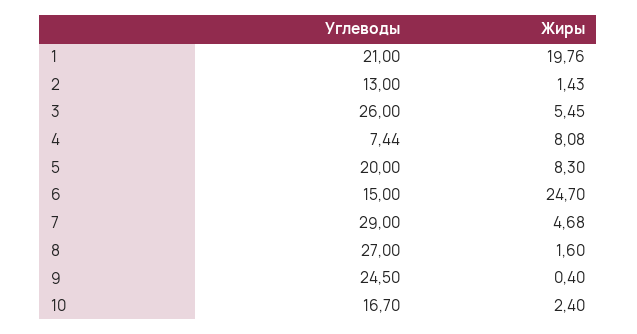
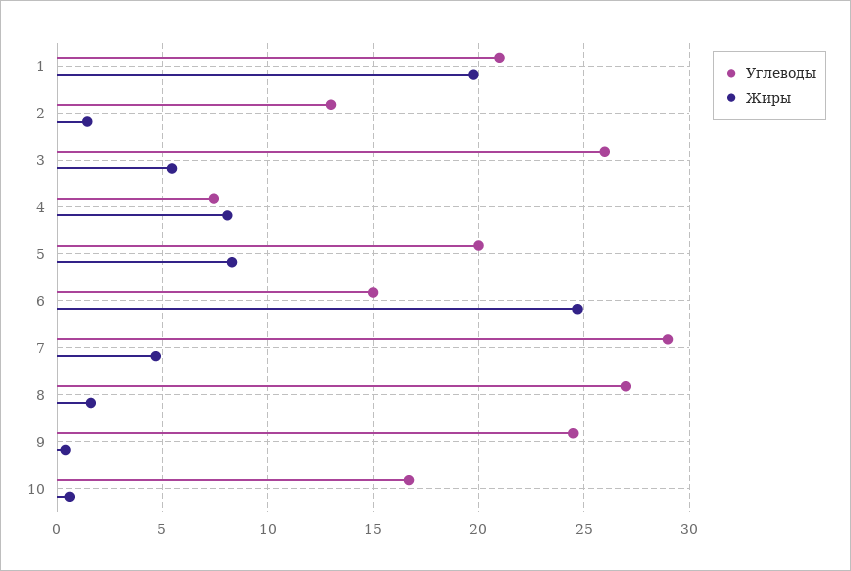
Жиры, 10: 2.4 -> 0.5

